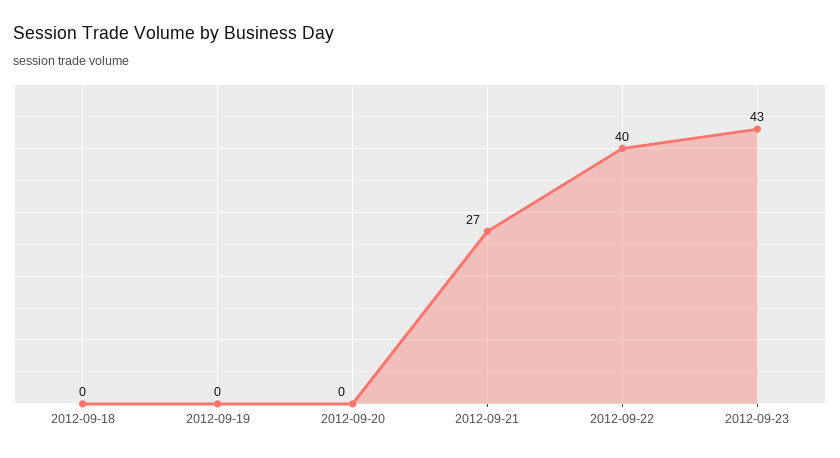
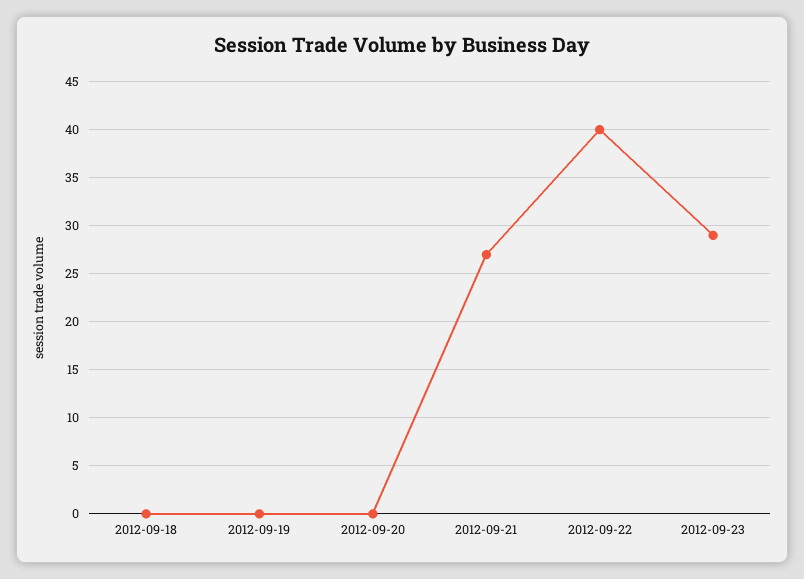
2012-09-23: 43 -> 29

